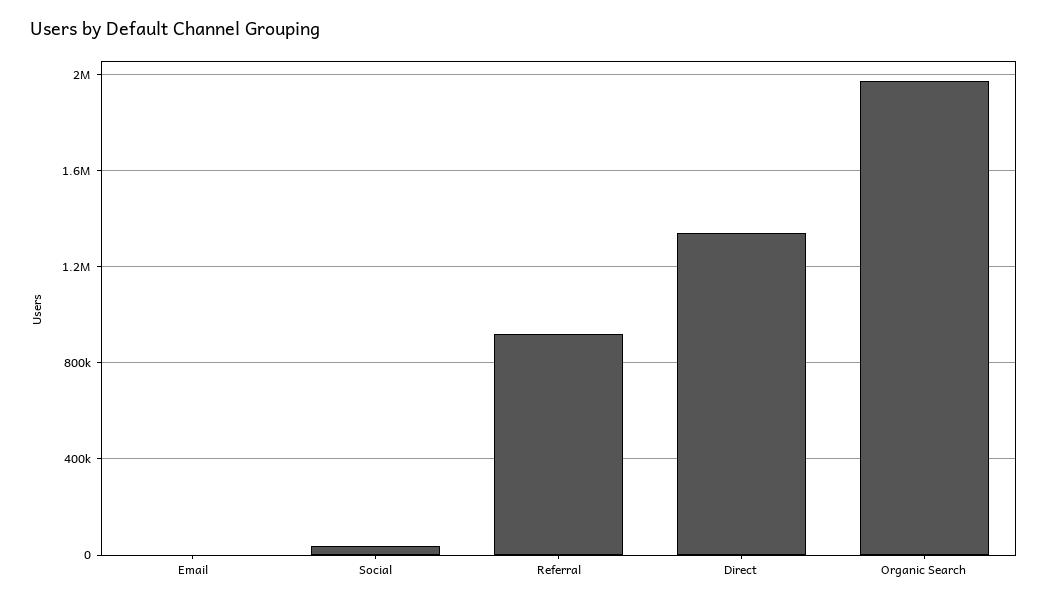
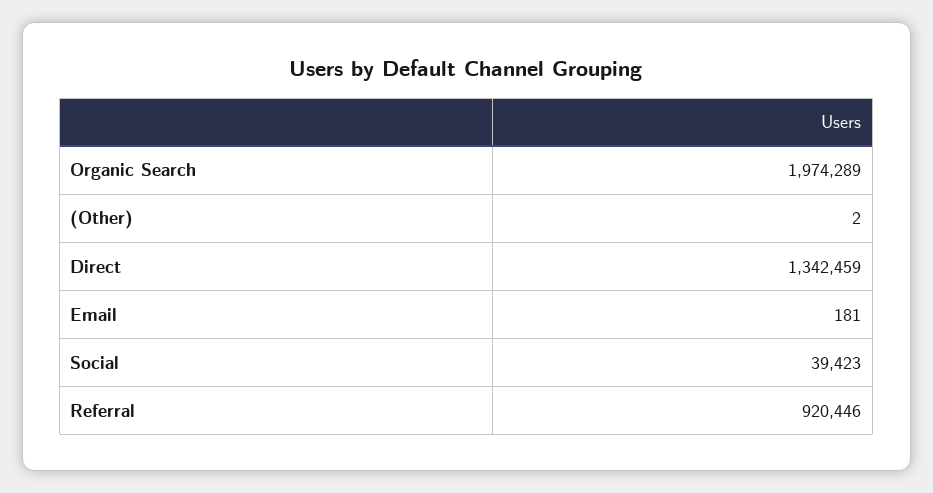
(Other): none -> 2

